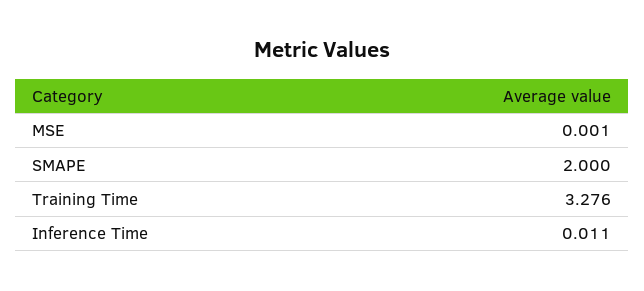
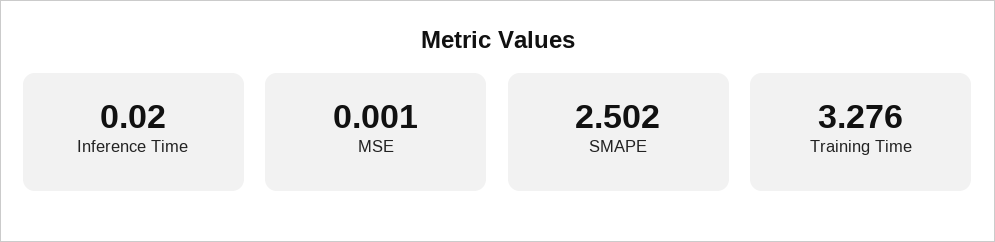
SMAPE: 2 -> 2.502
Inference Time: 0.011 -> 0.02

